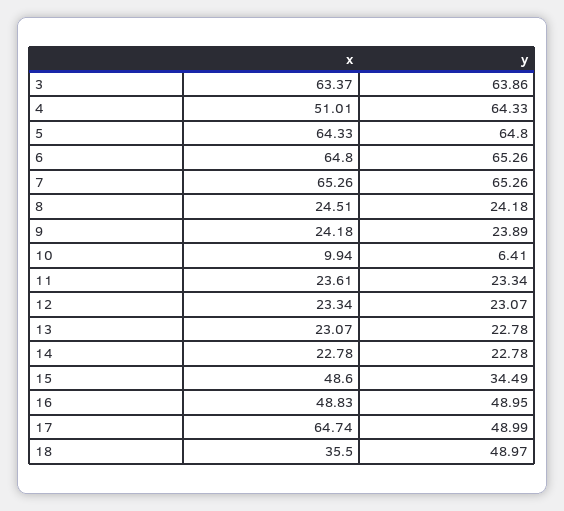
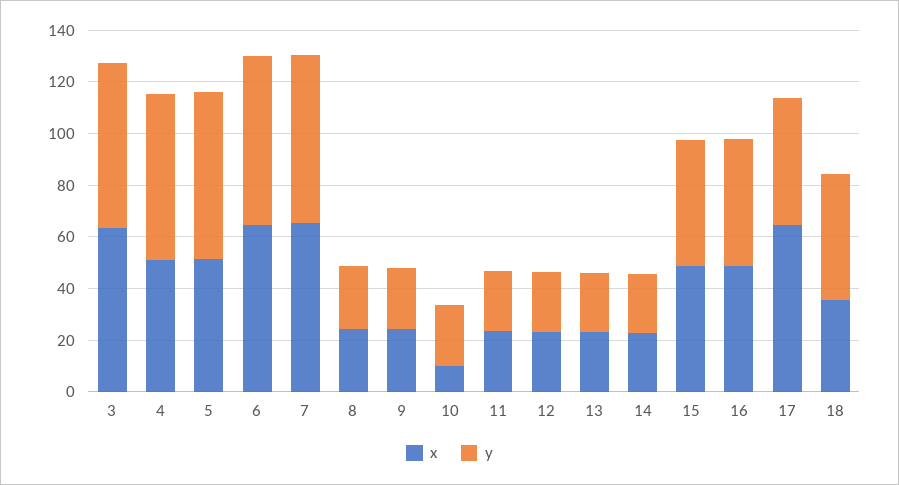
x, 5: 64.33 -> 50
y, 10: 6.41 -> 25
y, 15: 34.49 -> 50

